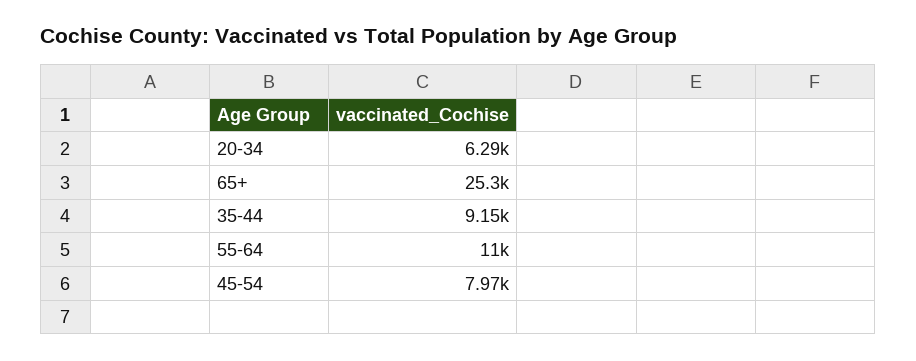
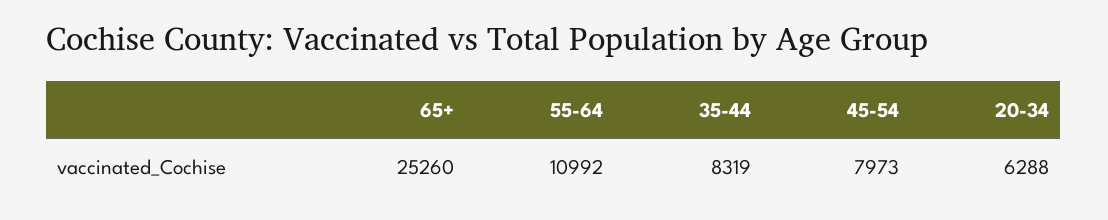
35-44: 9150 -> 8319

